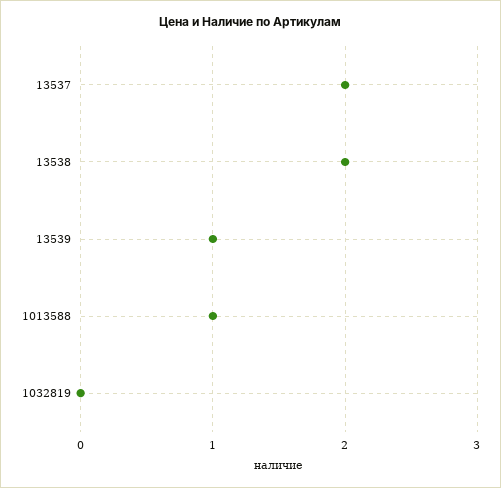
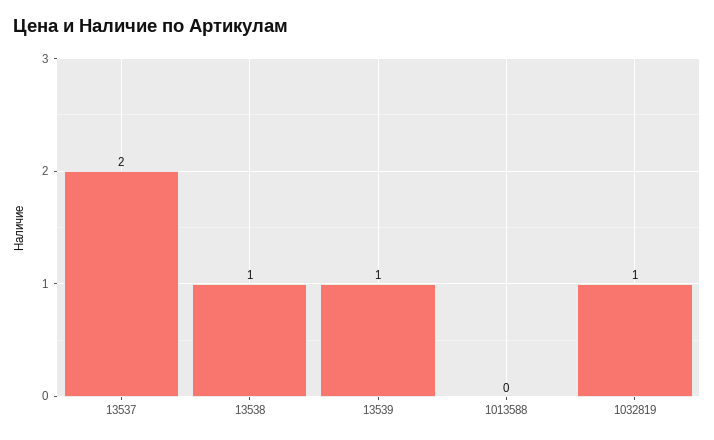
13538: 2 -> 1
1013588: 1 -> 0
1032819: 0 -> 1

